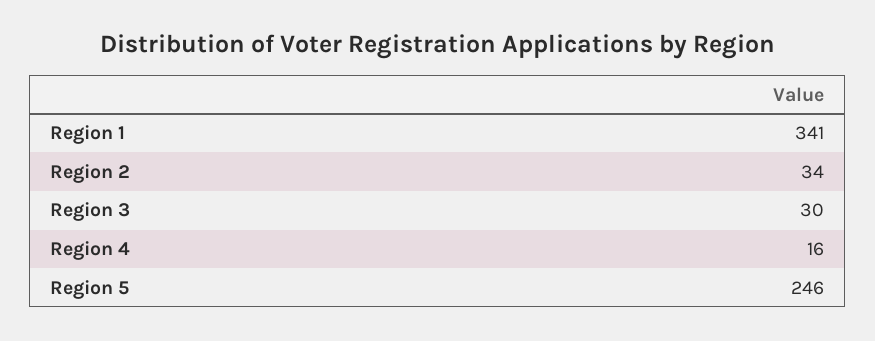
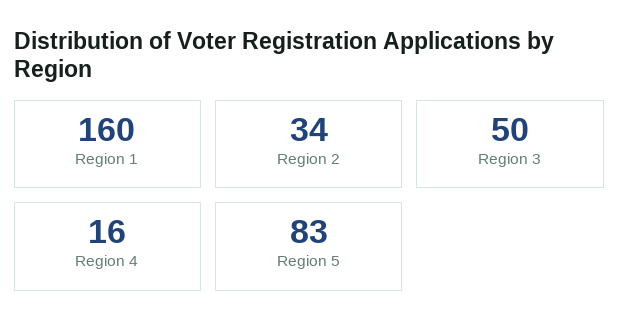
Region 1: 341 -> 160
Region 3: 30 -> 50
Region 5: 246 -> 83

